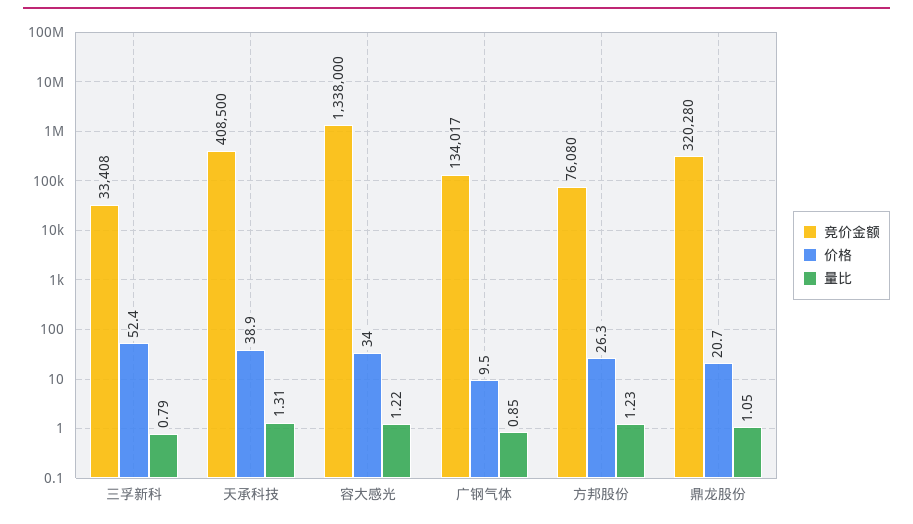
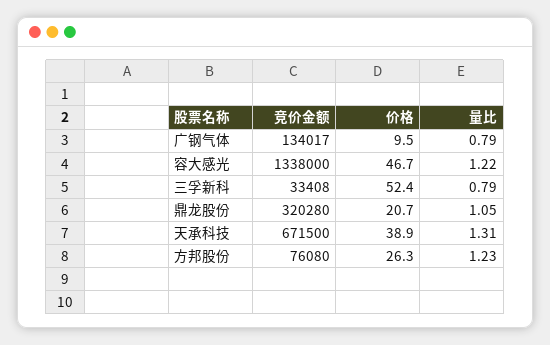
竞价金额, 天承科技: 408500 -> 671500
价格, 容大感光: 34 -> 46.7
量比, 广钢气体: 0.85 -> 0.79

